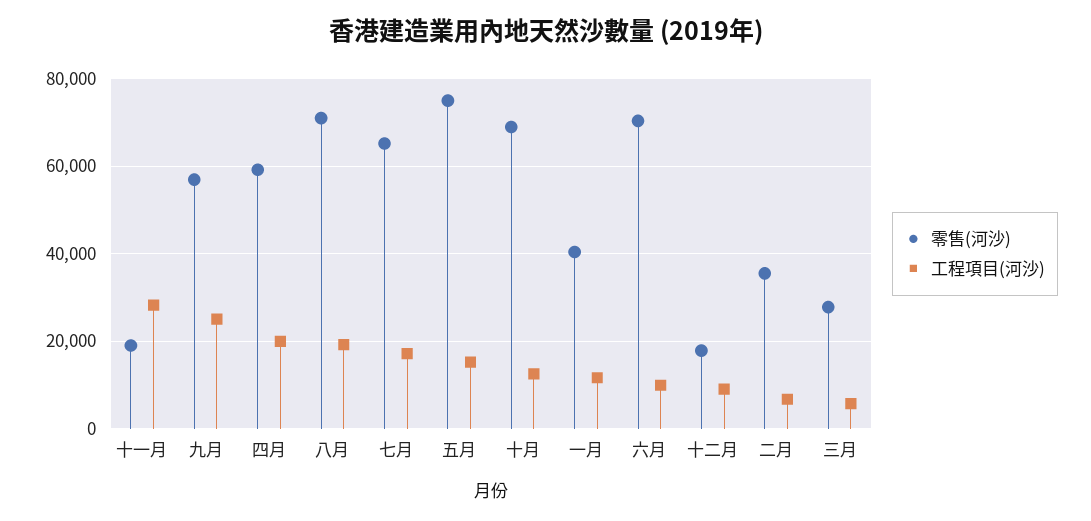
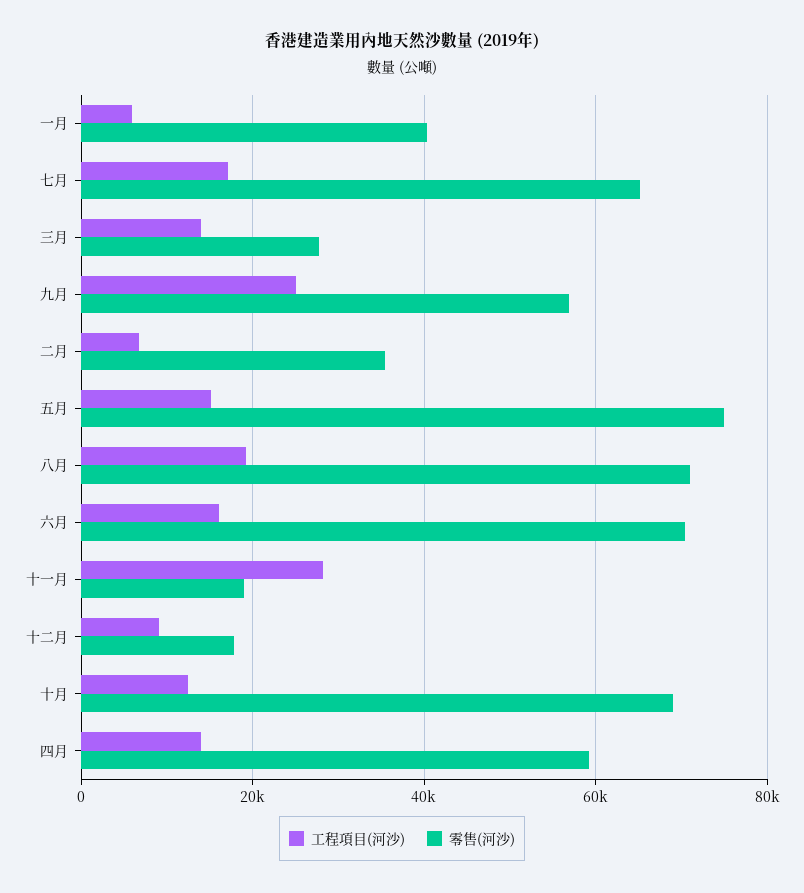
工程項目(河沙), 四月: 20000 -> 14000
工程項目(河沙), 一月: 12000 -> 6000
工程項目(河沙), 六月: 10000 -> 16000
工程項目(河沙), 三月: 6000 -> 14000

